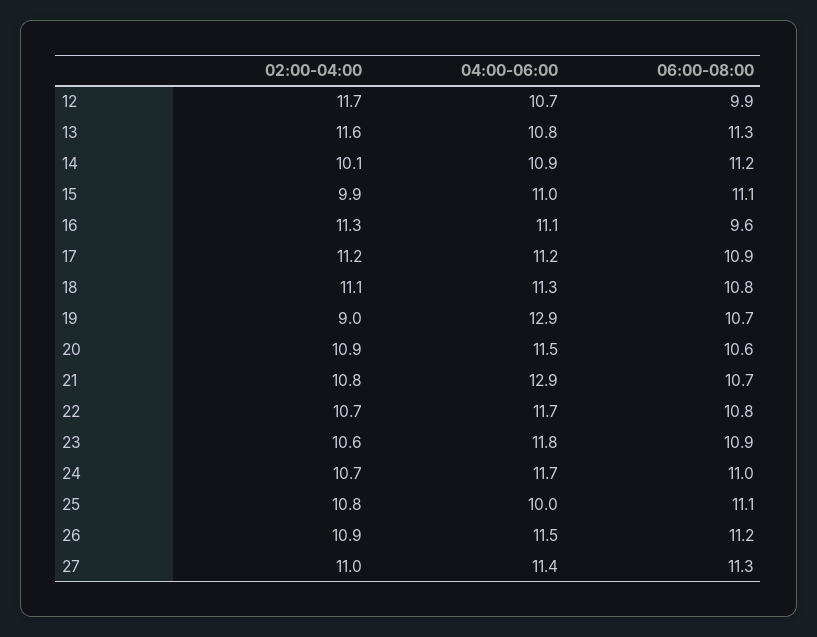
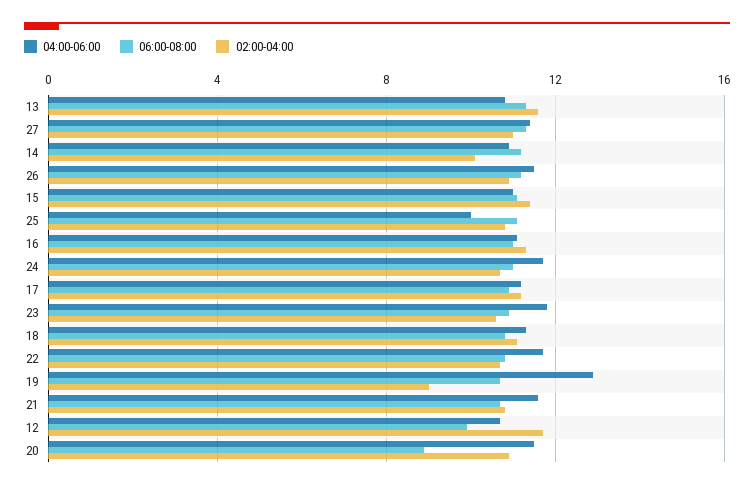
02:00-04:00, 15: 9.9 -> 11.5
06:00-08:00, 16: 9.6 -> 11
06:00-08:00, 20: 10.6 -> 9
04:00-06:00, 21: 12.9 -> 11.5

